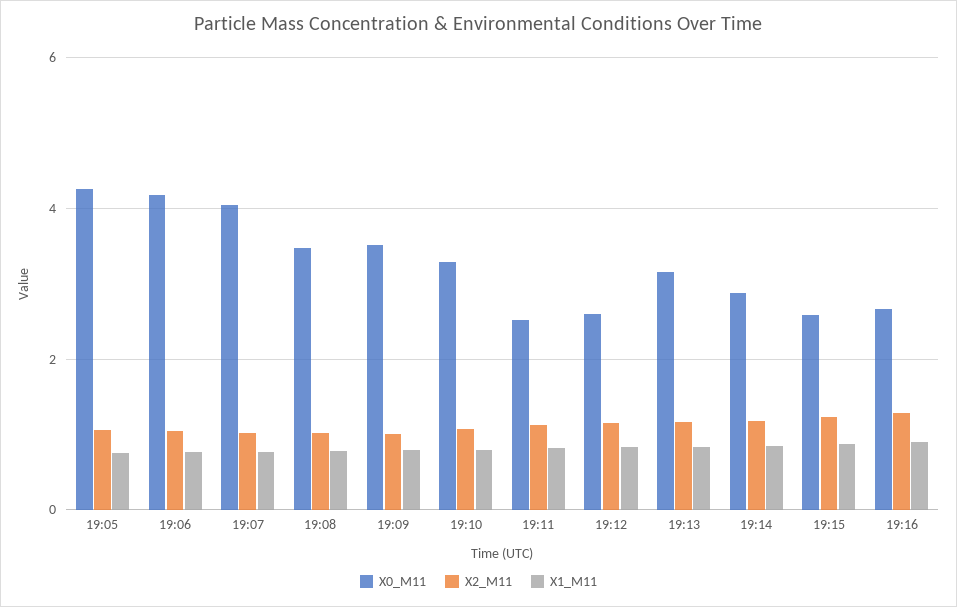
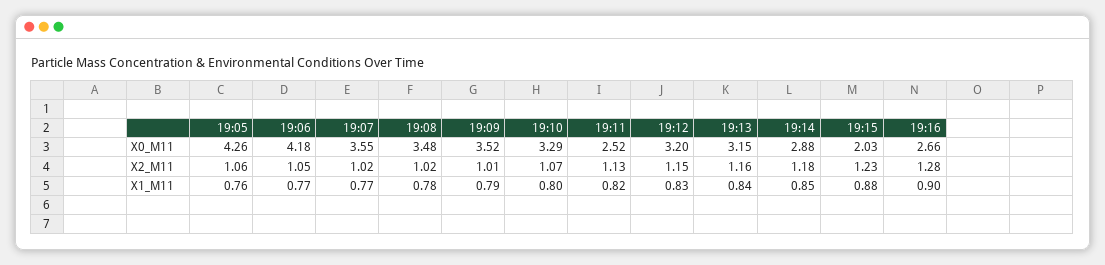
X0_M11, 19:07: 4 -> 3.55
X0_M11, 19:12: 2.6 -> 3.2
X0_M11, 19:15: 2.6 -> 2.03

